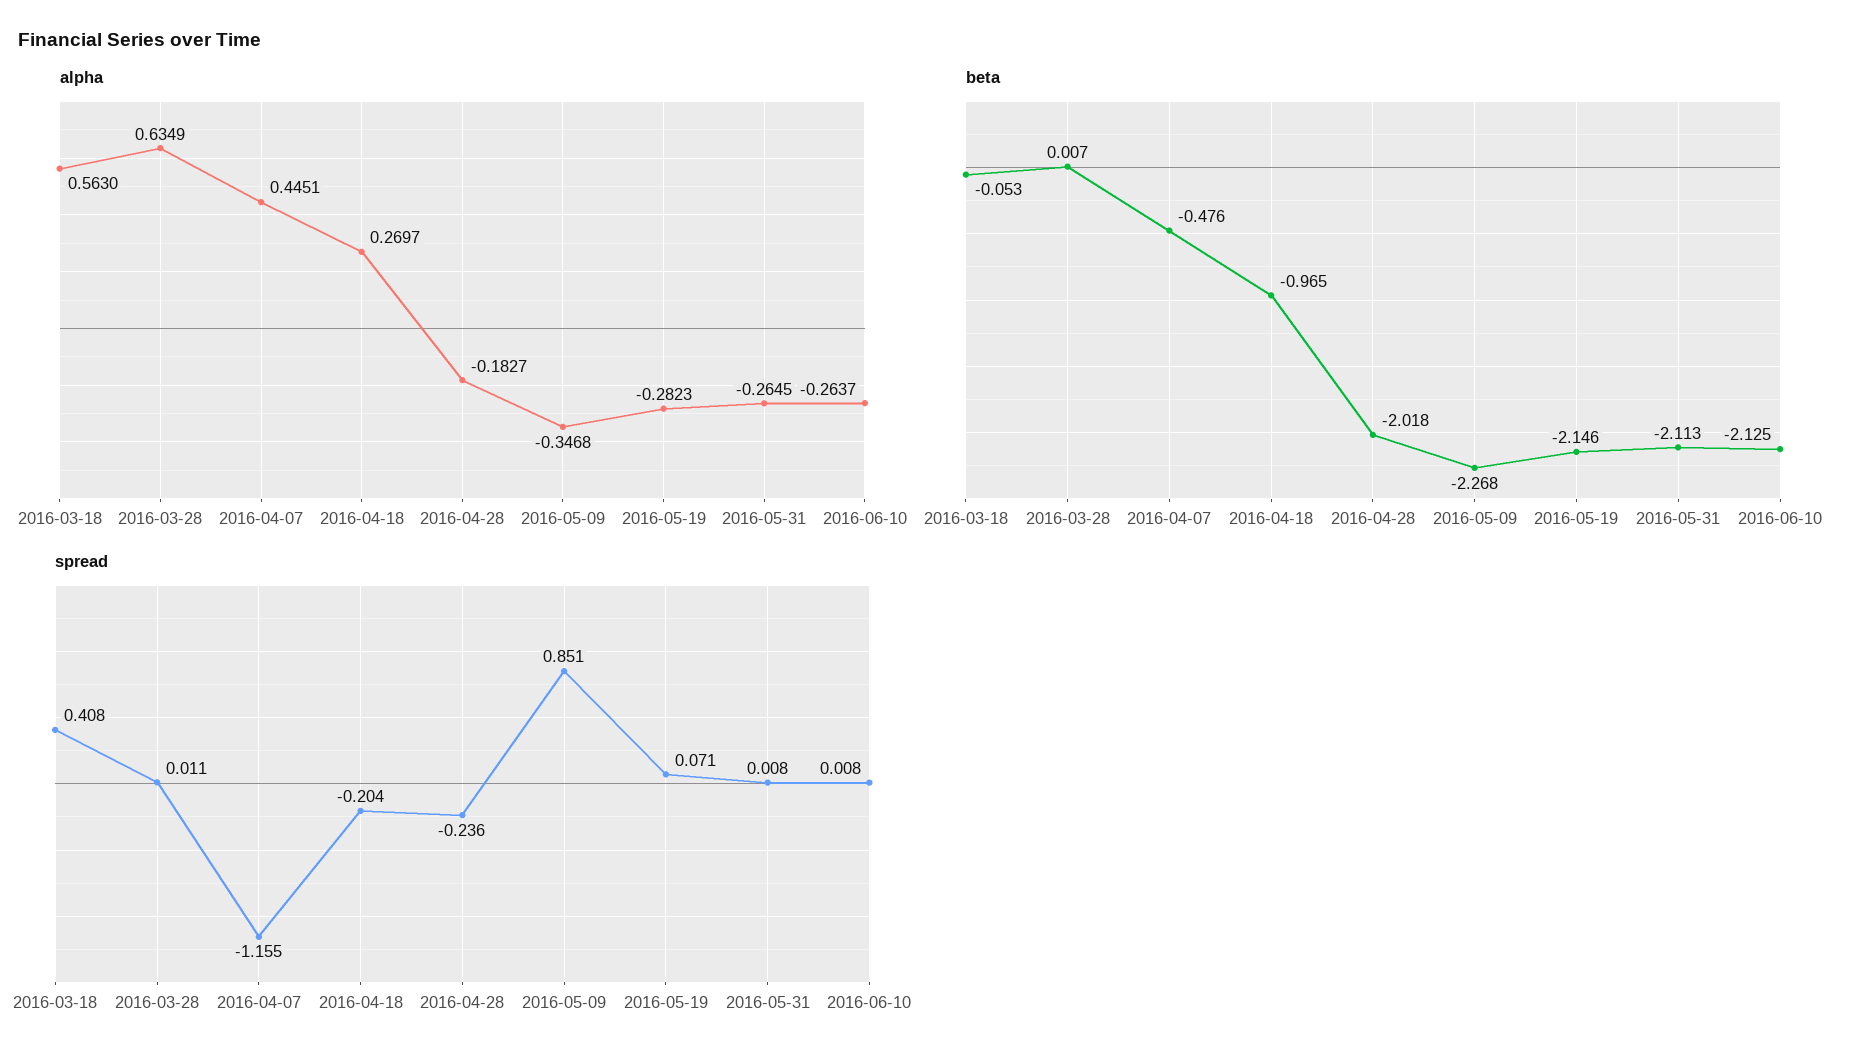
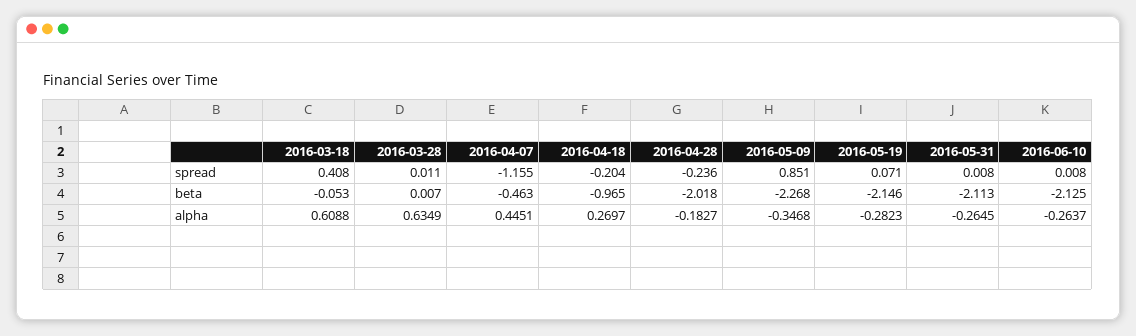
alpha, 2016-03-18: 0.563 -> 0.6088
beta, 2016-04-07: -0.476 -> -0.463

